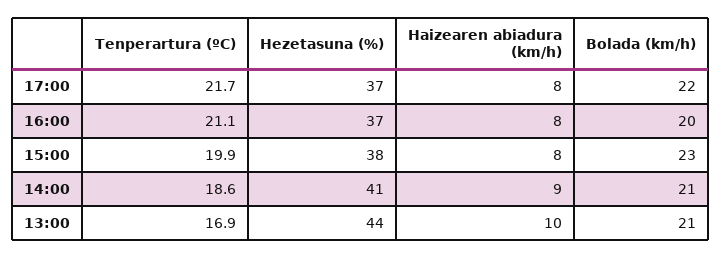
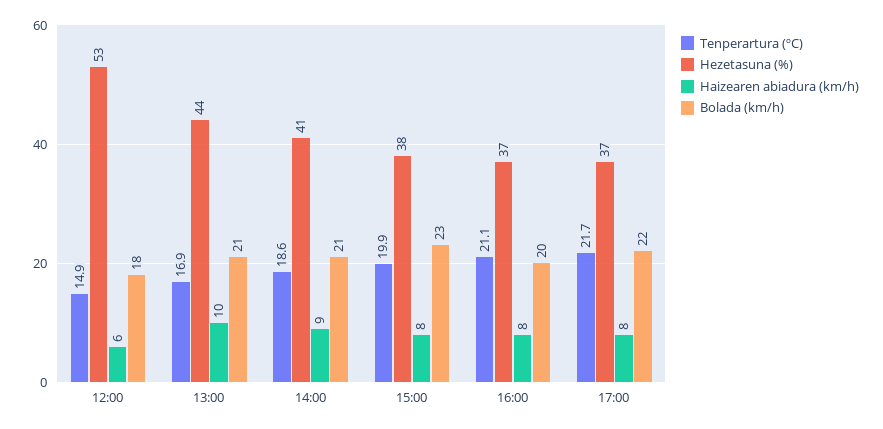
Tenperartura (ºC), 12:00: none -> 14.9
Hezetasuna (%), 12:00: none -> 53
Haizearen abiadura (km/h), 12:00: none -> 6
Bolada (km/h), 12:00: none -> 18

